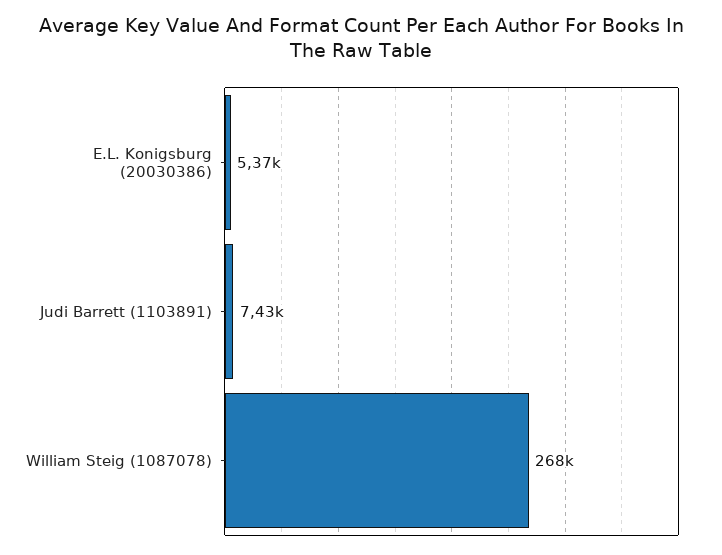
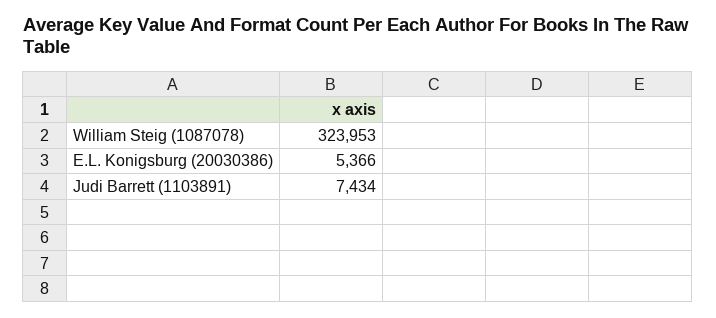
William Steig (1087078): 268000 -> 323953

